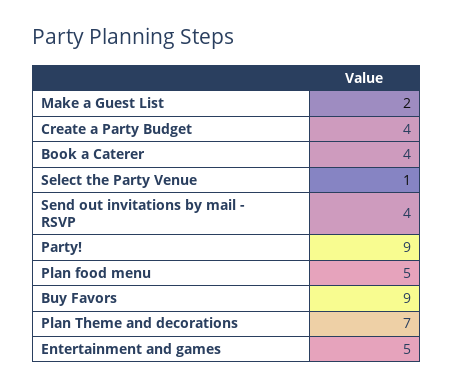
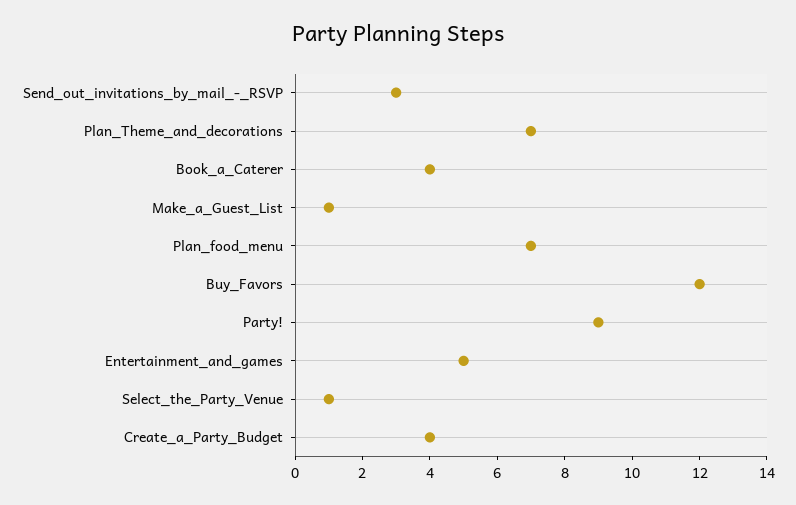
Make a Guest List: 2 -> 1
Send out invitations by mail - RSVP: 4 -> 3
Plan food menu: 5 -> 7
Buy Favors: 9 -> 12

